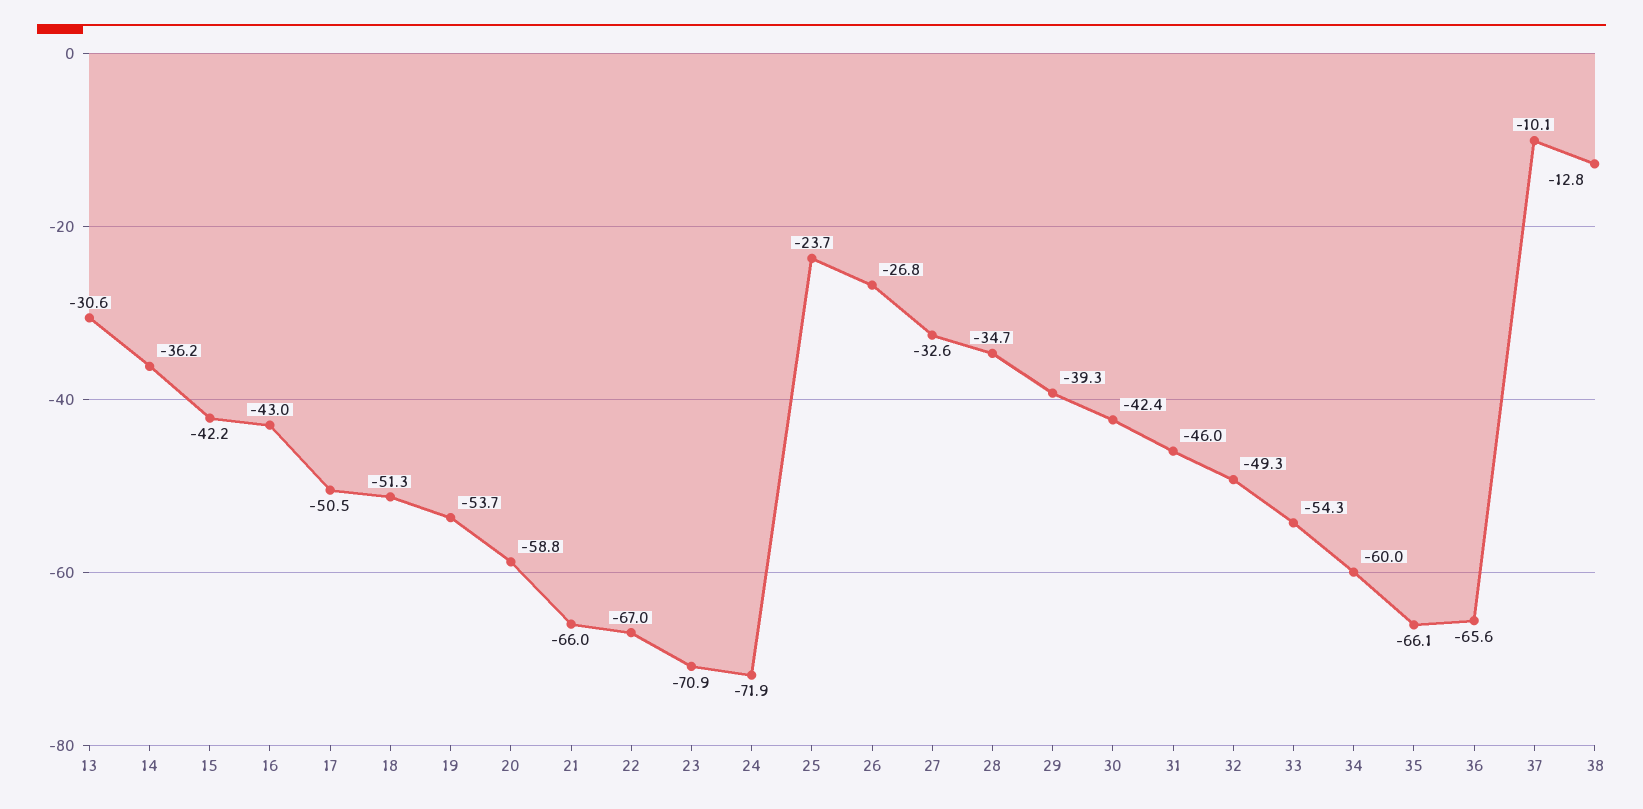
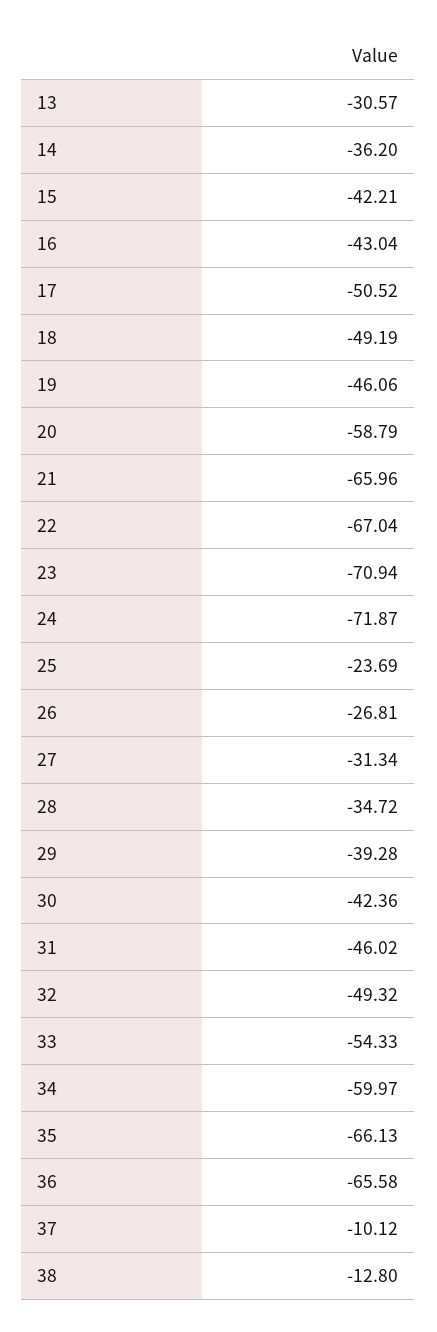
18: -51.3 -> -49.19
19: -53.7 -> -46.06
27: -32.6 -> -31.34

